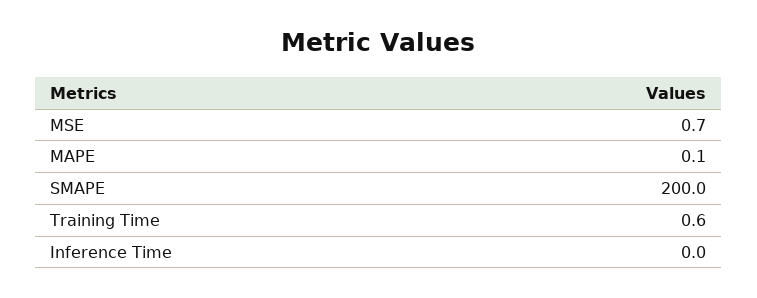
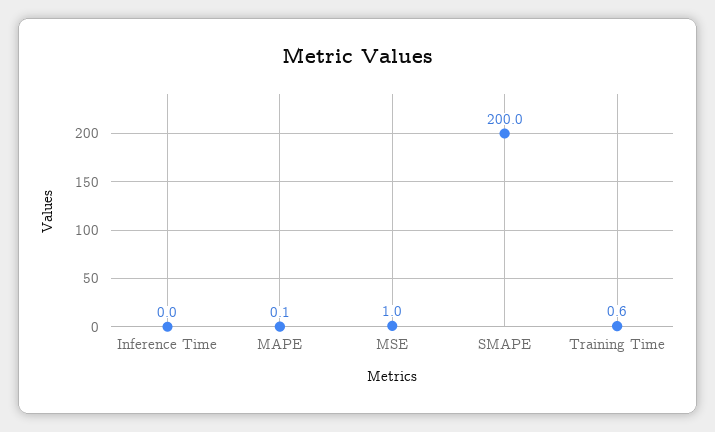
MSE: 0.7 -> 1

